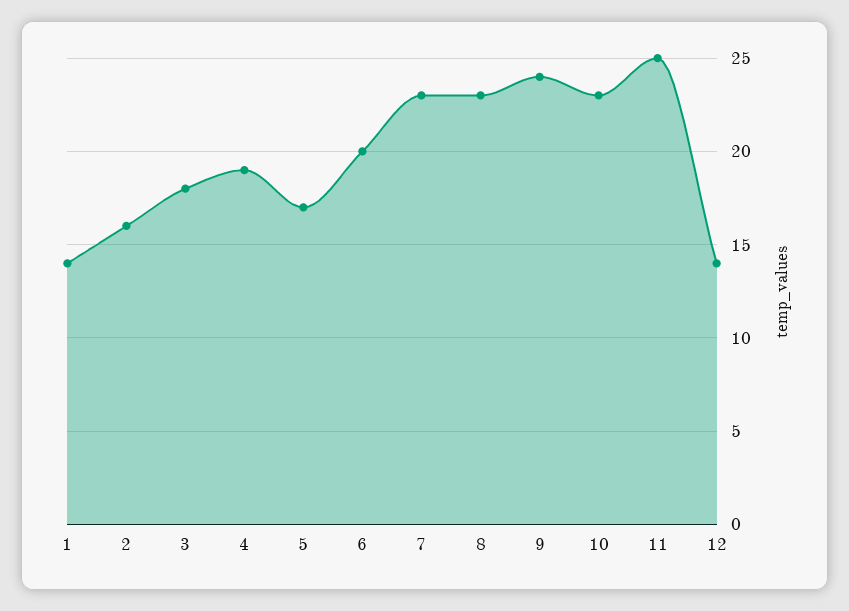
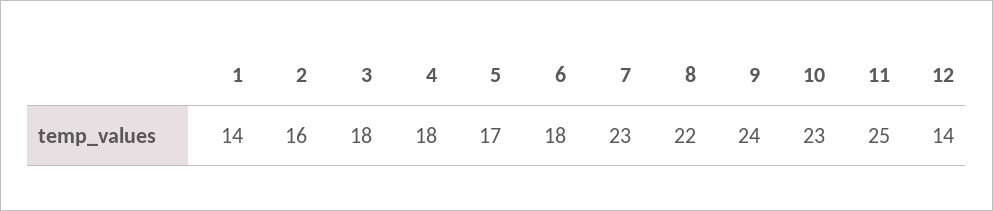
4: 19 -> 18
6: 20 -> 18
8: 23 -> 22

